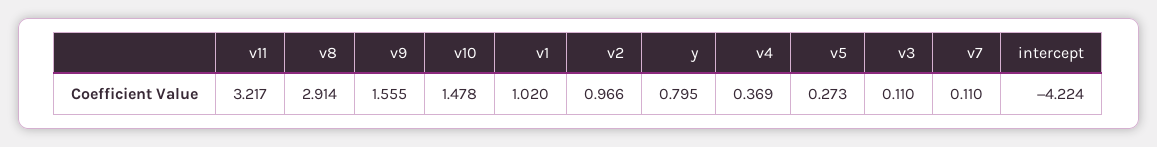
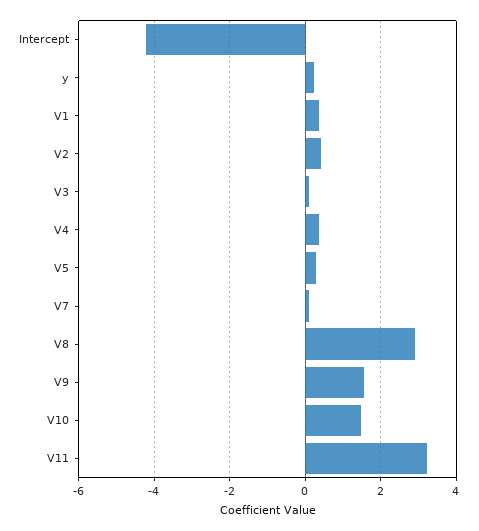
v1: 1.02 -> 0.4
v2: 0.966 -> 0.4
y: 0.795 -> 0.2

